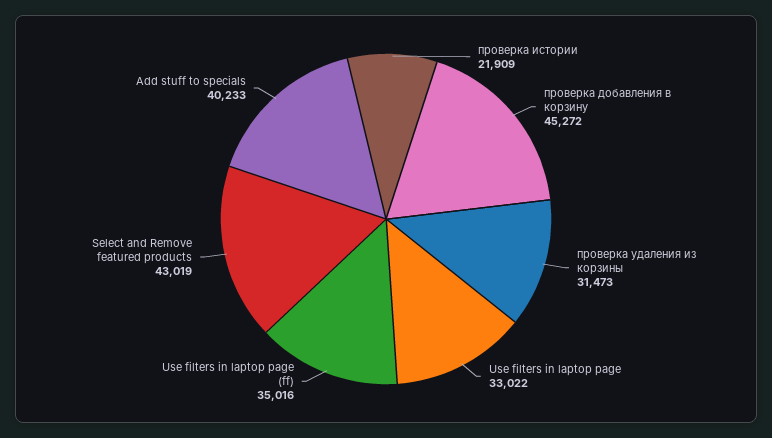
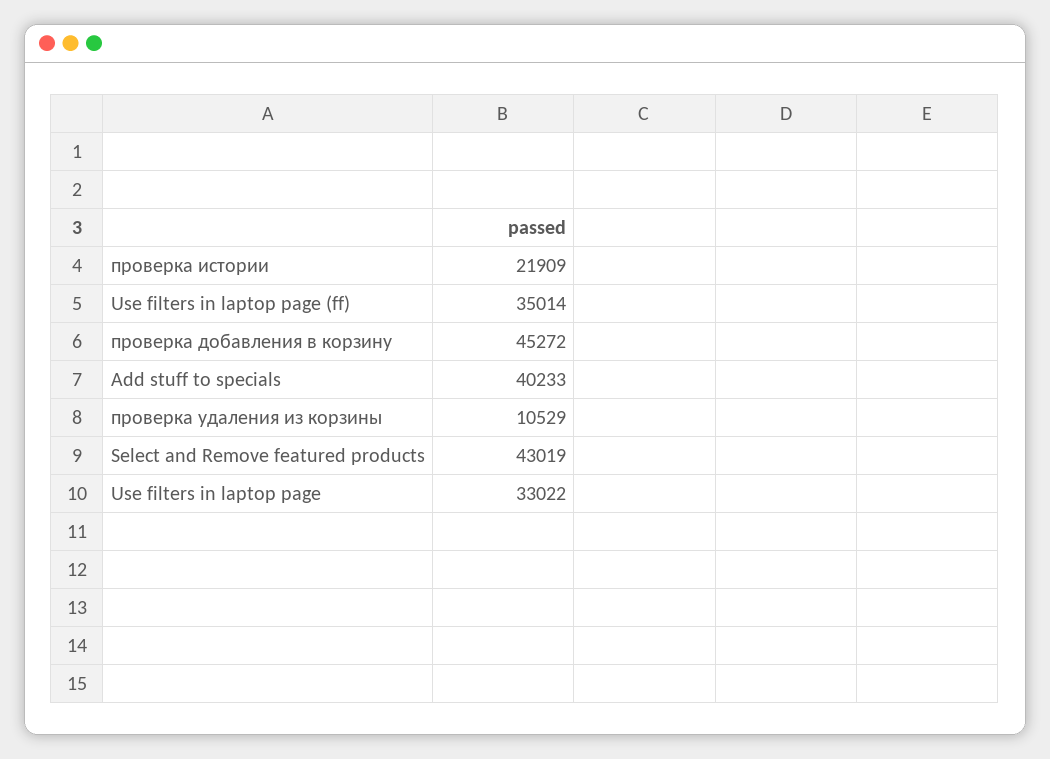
проверка удаления из корзины: 31473 -> 10529
Use filters in laptop page (ff): 35016 -> 35014

